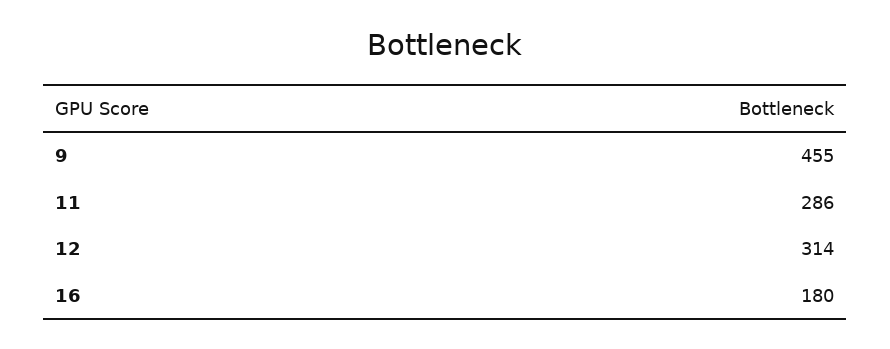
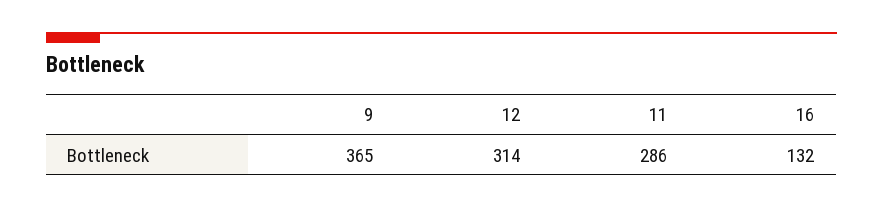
9: 455 -> 365
16: 180 -> 132

